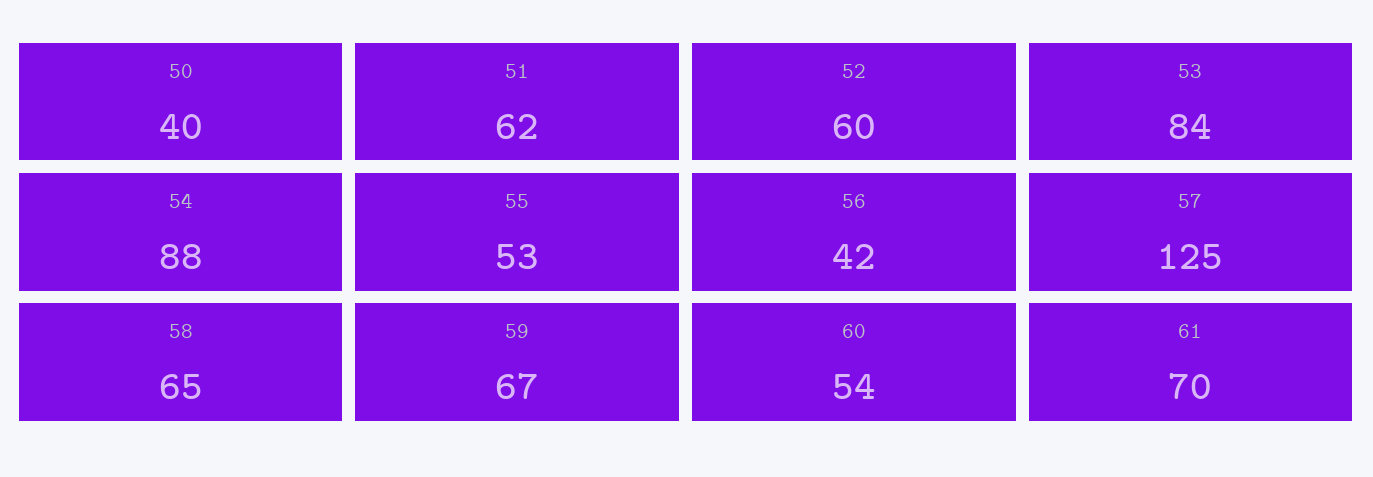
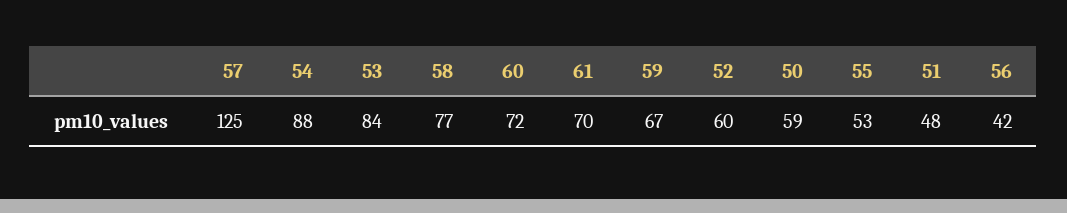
50: 40 -> 59
51: 62 -> 48
58: 65 -> 77
60: 54 -> 72

